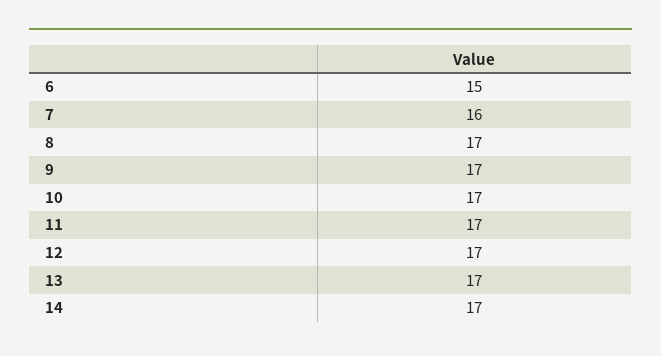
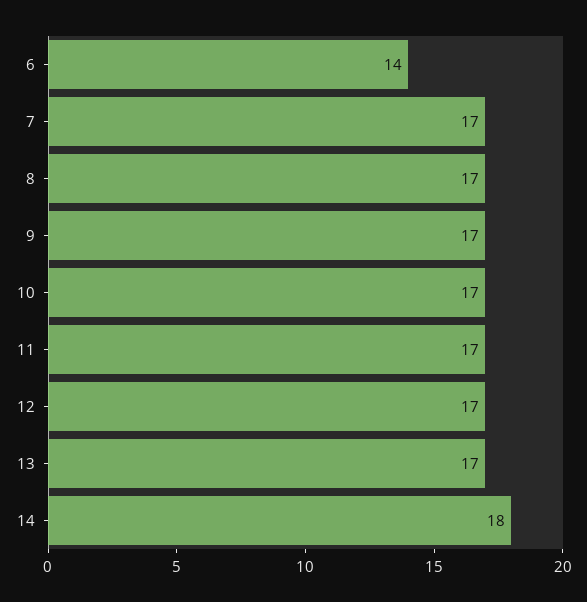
6: 15 -> 14
7: 16 -> 17
14: 17 -> 18

